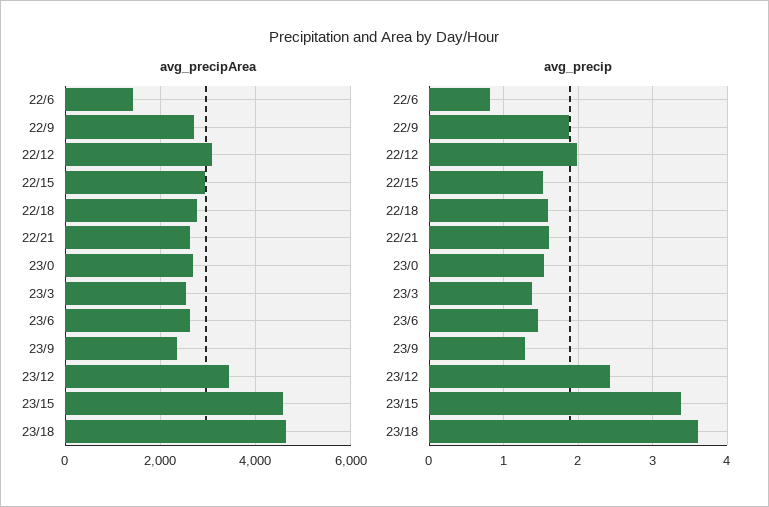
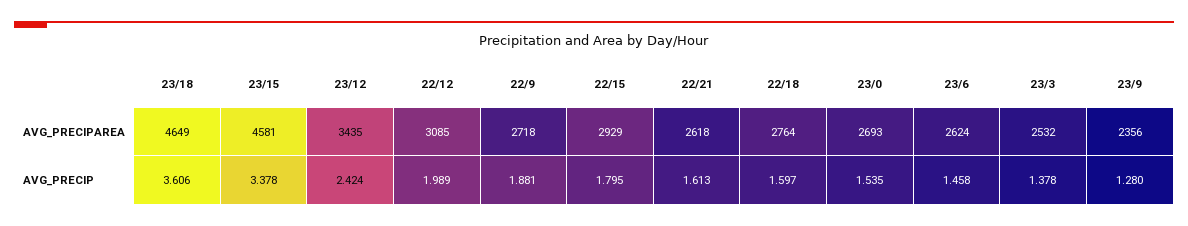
avg_precipArea, 22/6: 1400 -> none
avg_precip, 22/6: 0.8 -> none
avg_precip, 22/15: 1.5 -> 1.795

